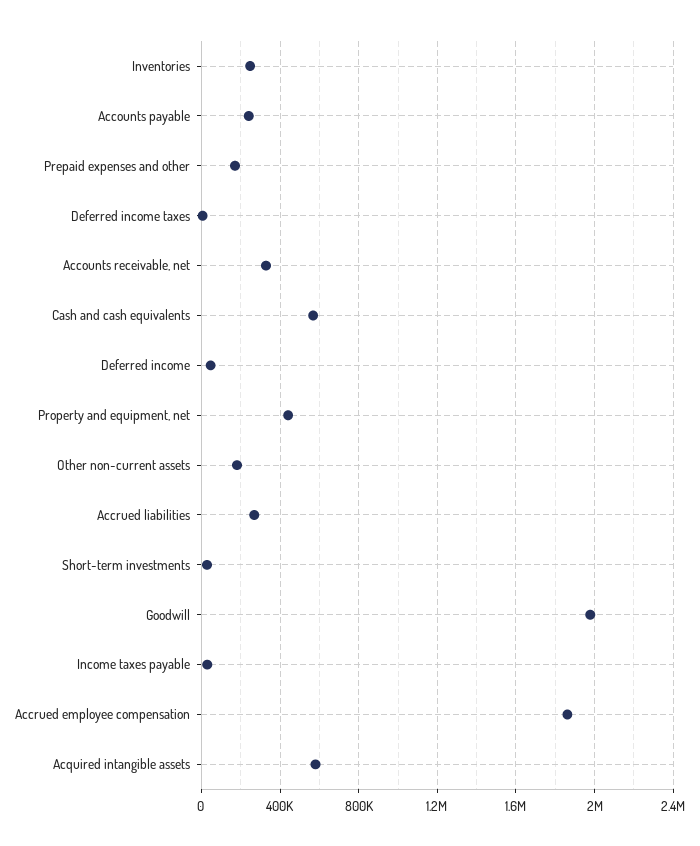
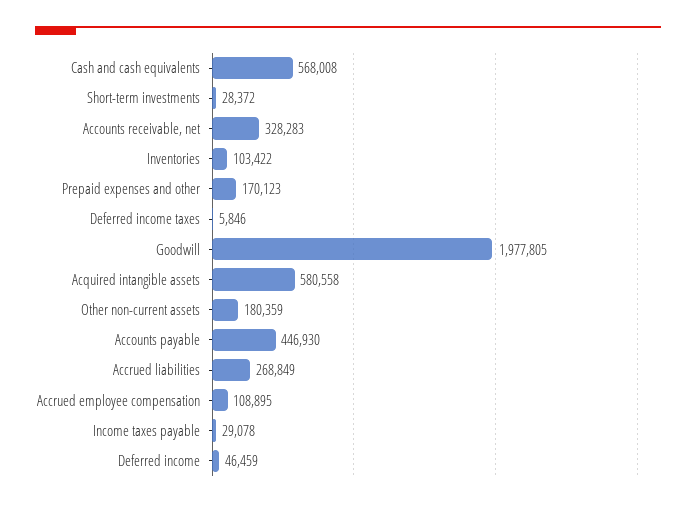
Inventories: 250000 -> 103422
Accounts payable: 250000 -> 446930
Property and equipment, net: 450000 -> none
Accrued employee compensation: 1850000 -> 108895

